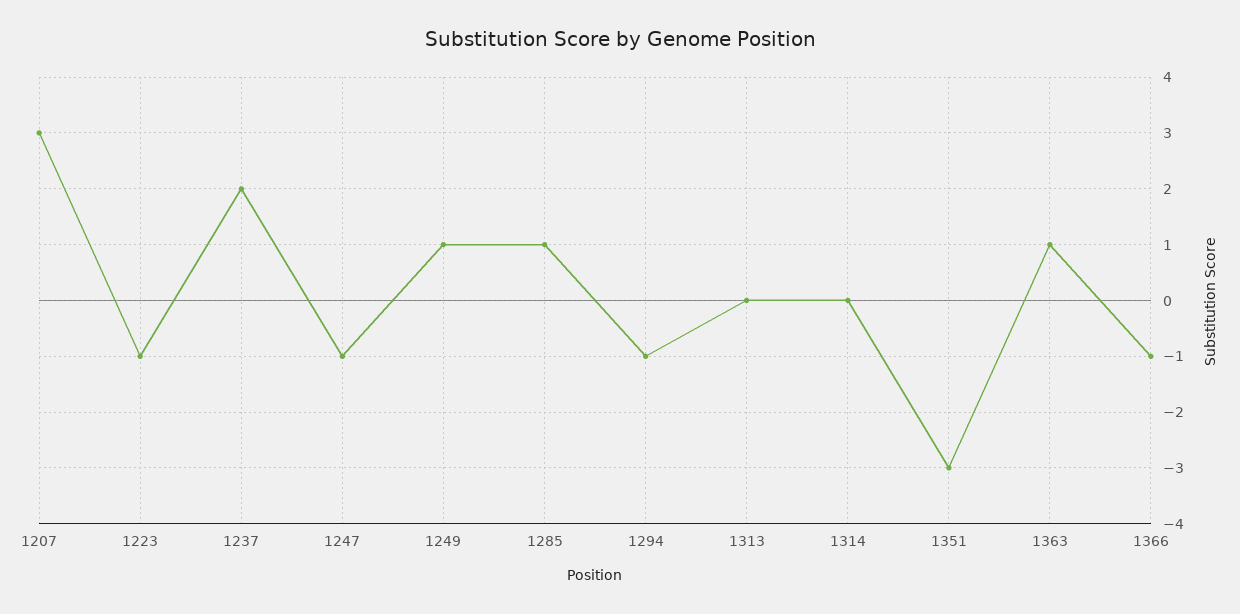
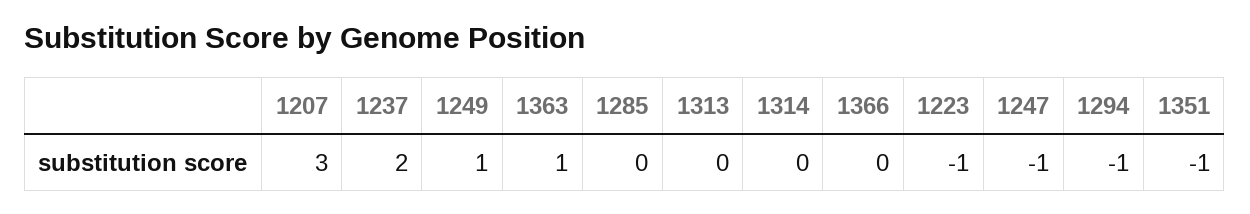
1285: 1 -> 0
1351: -3 -> -1
1366: -1 -> 0

